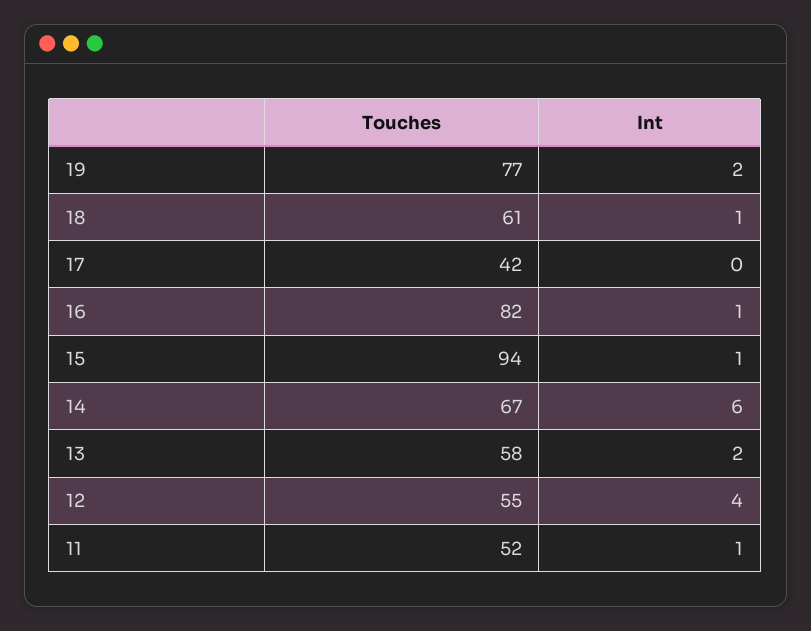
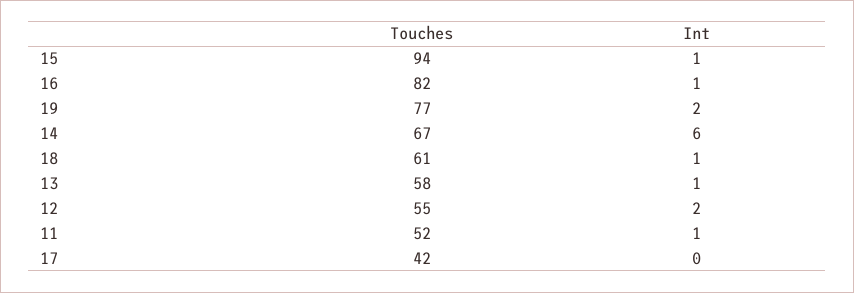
Int, 13: 2 -> 1
Int, 12: 4 -> 2

